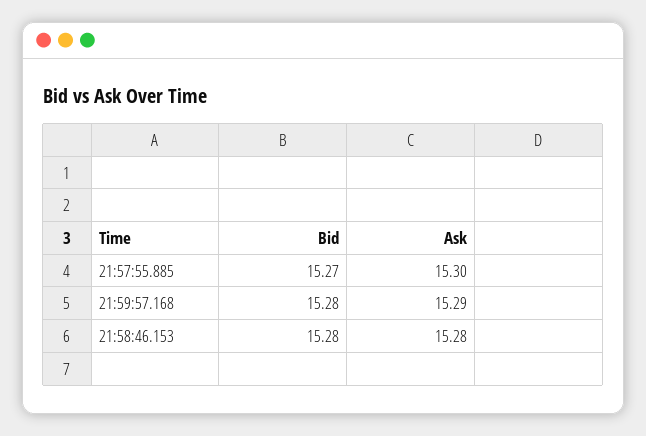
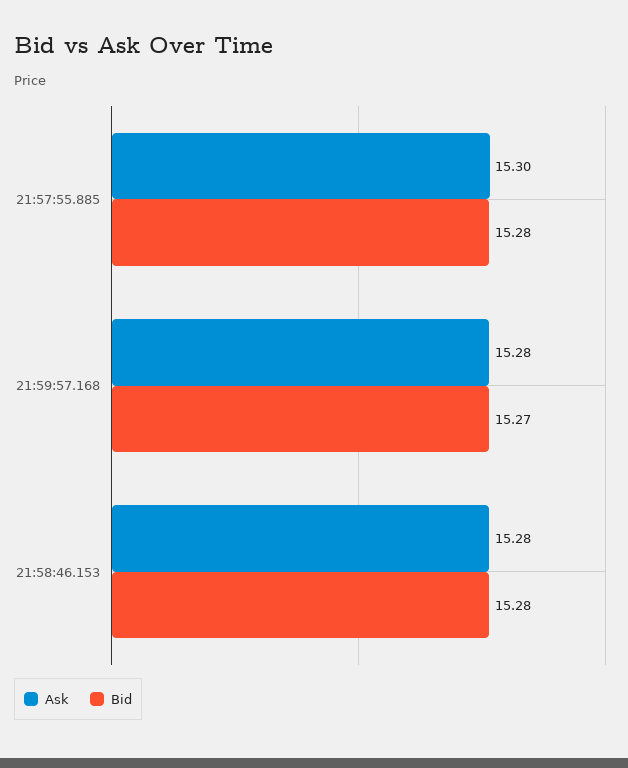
Bid, 21:57:55.885: 15.27 -> 15.28
Bid, 21:59:57.168: 15.28 -> 15.27
Ask, 21:59:57.168: 15.29 -> 15.28

